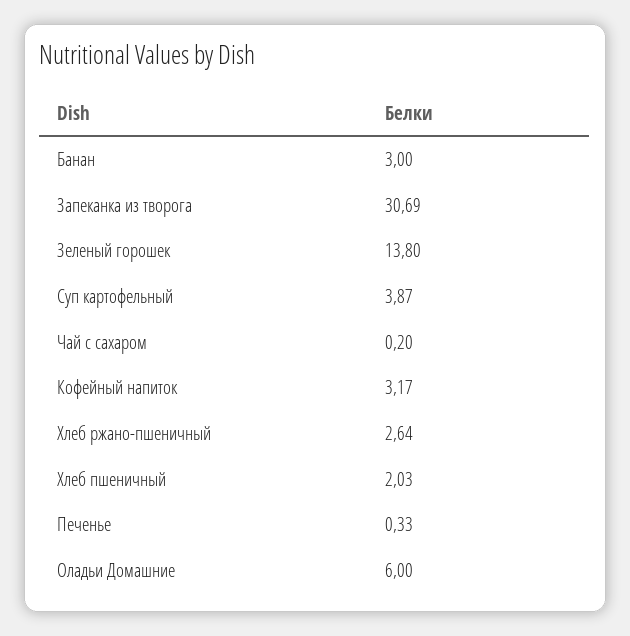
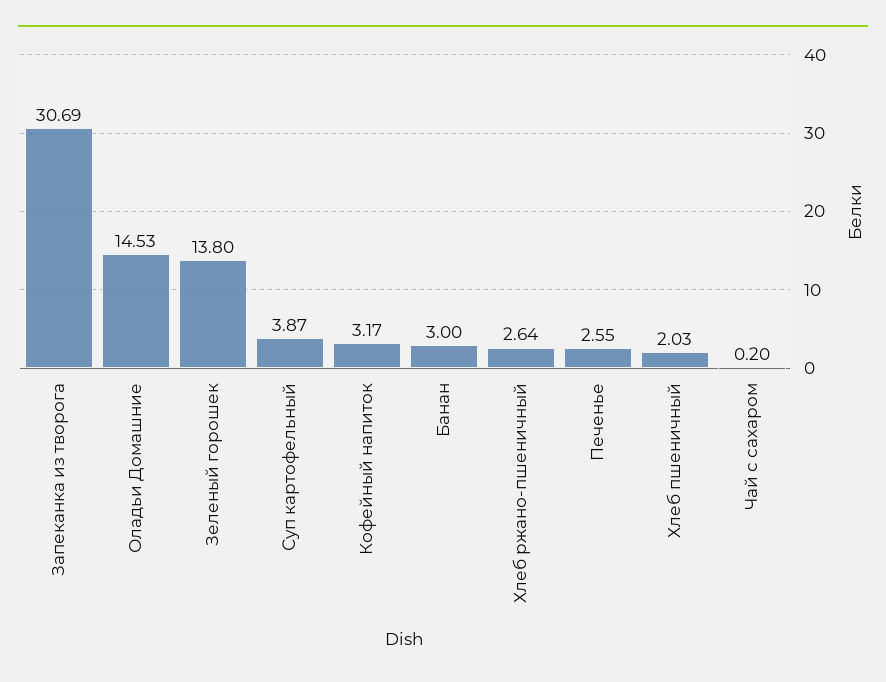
Печенье: 0.33 -> 2.55
Оладьи Домашние: 6 -> 14.53

